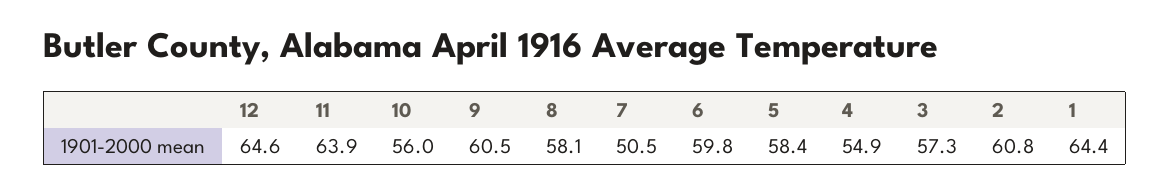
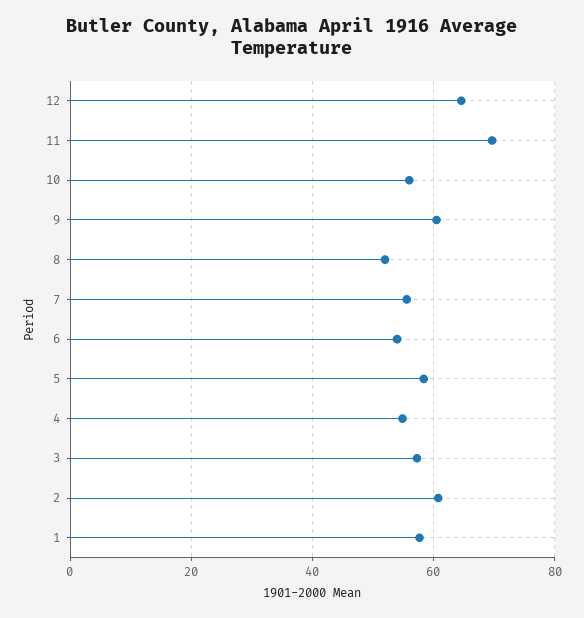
11: 63.9 -> 70
8: 58.1 -> 52
7: 50.5 -> 56
6: 59.8 -> 54
1: 64.4 -> 58

